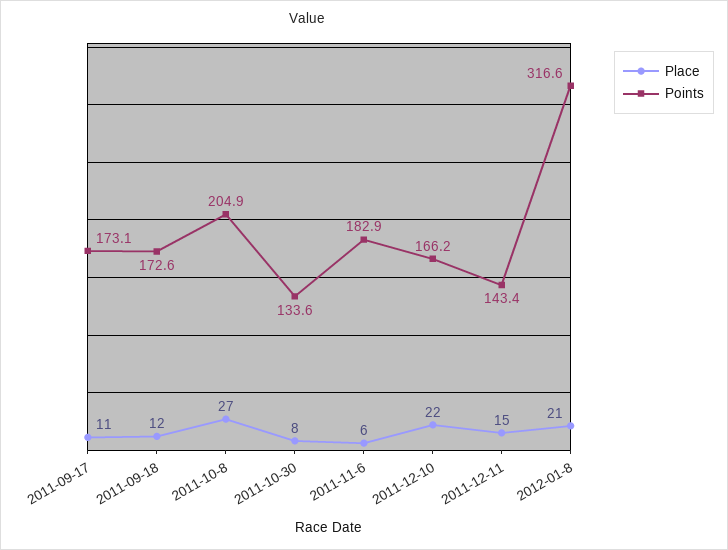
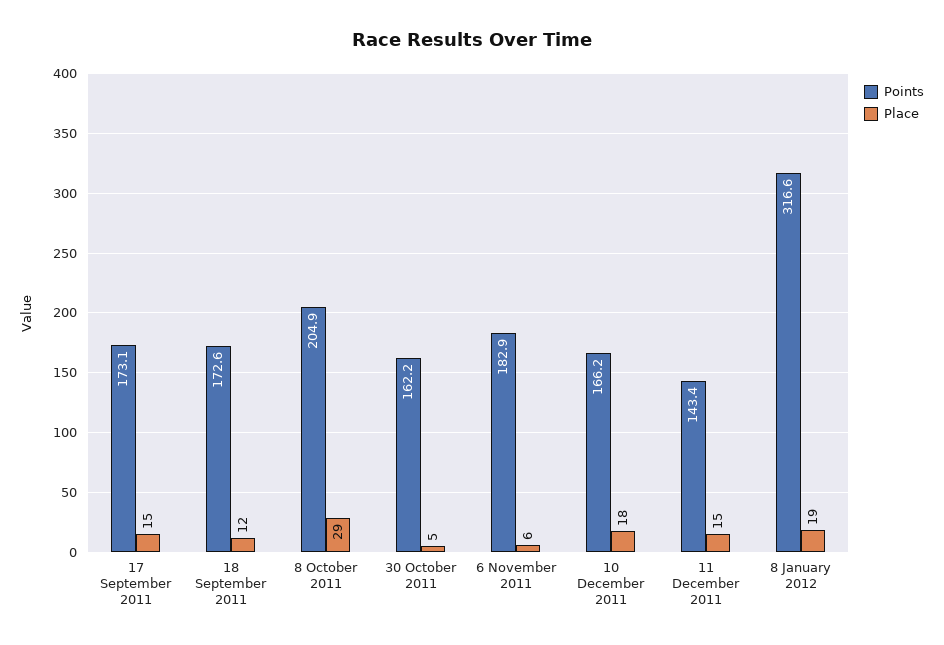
Place, 2011-09-17: 11 -> 15
Place, 2011-10-8: 27 -> 29
Place, 2011-10-30: 8 -> 5
Points, 2011-10-30: 133.6 -> 162.2
Place, 2011-12-10: 22 -> 18
Place, 2012-01-8: 21 -> 19

